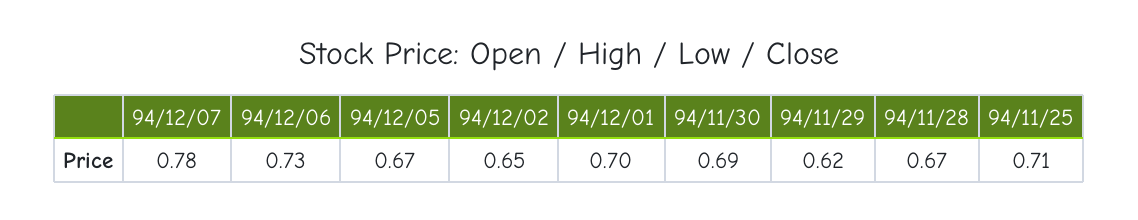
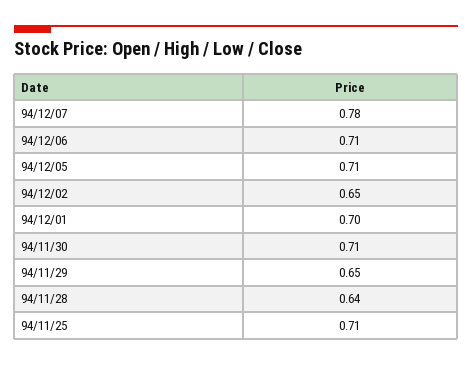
94/12/06: 0.73 -> 0.71
94/12/05: 0.67 -> 0.71
94/11/30: 0.69 -> 0.71
94/11/29: 0.62 -> 0.65
94/11/28: 0.67 -> 0.64

